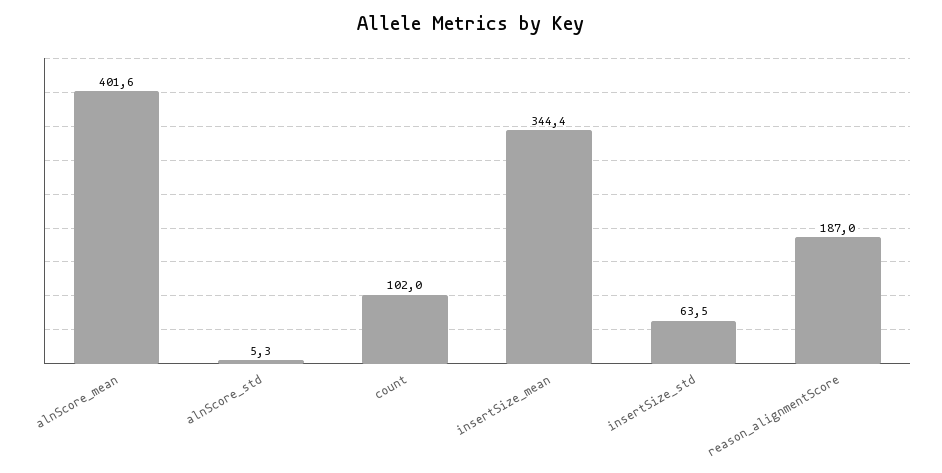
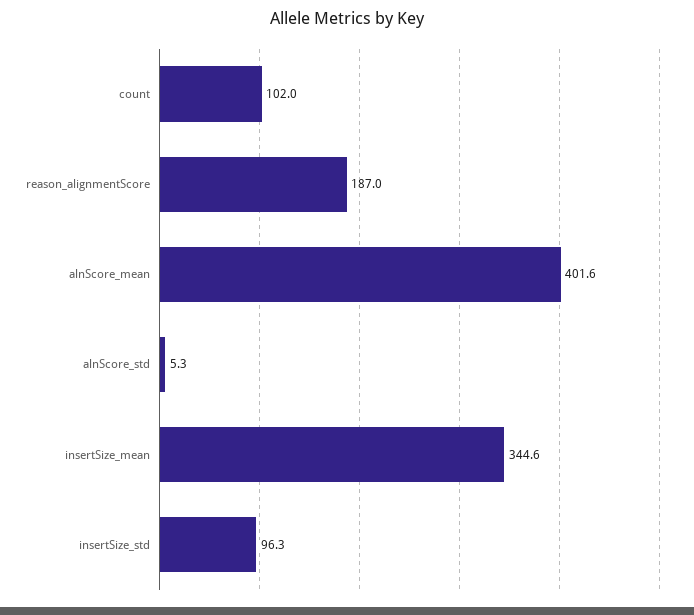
insertSize_mean: 344.4 -> 344.6
insertSize_std: 63.5 -> 96.3

